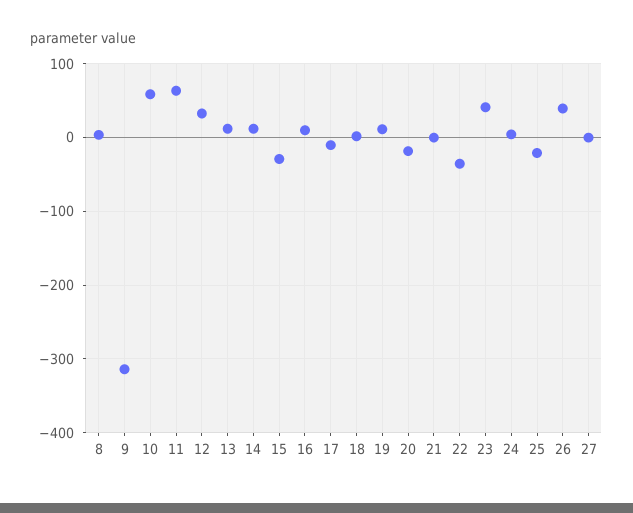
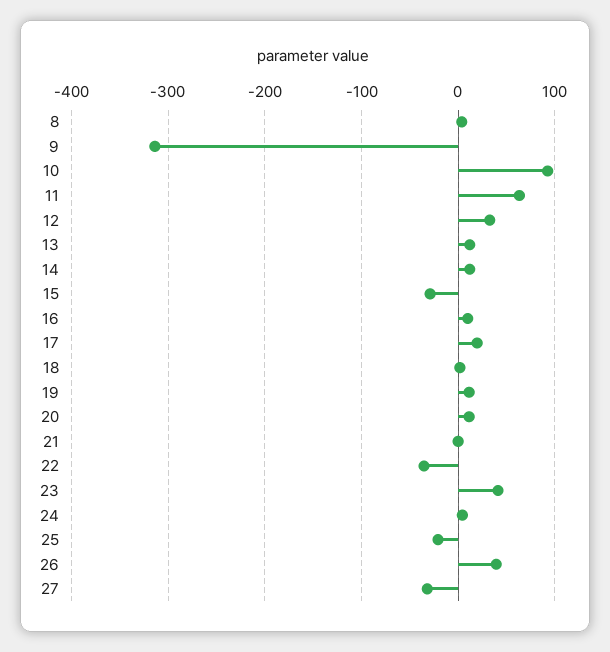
10: 60 -> 90
17: -10 -> 20
20: -20 -> 10
27: 0 -> -30

